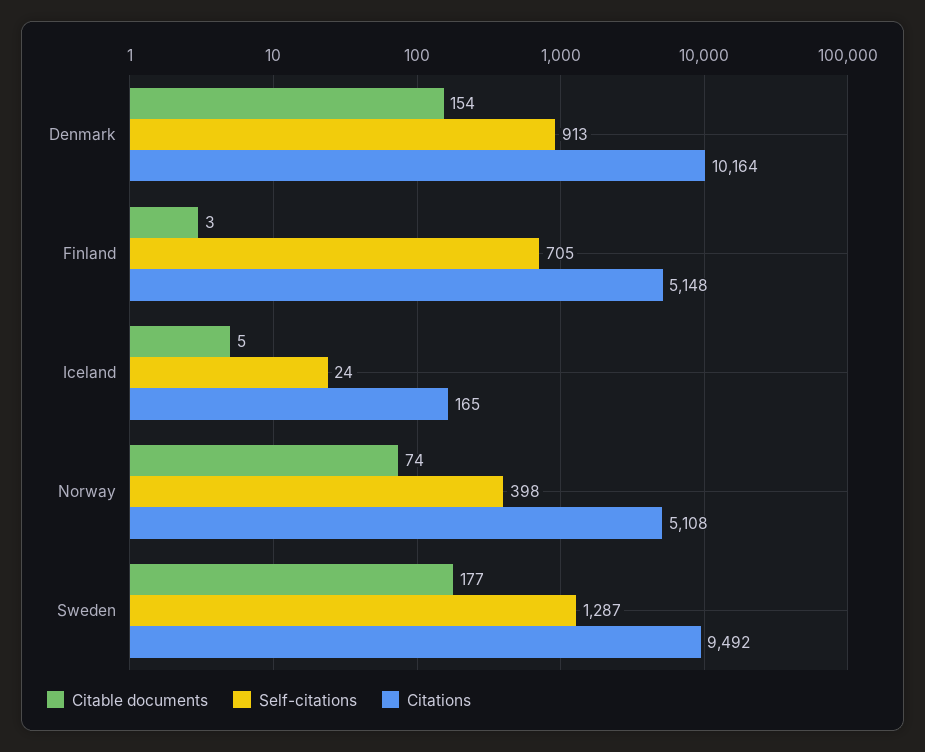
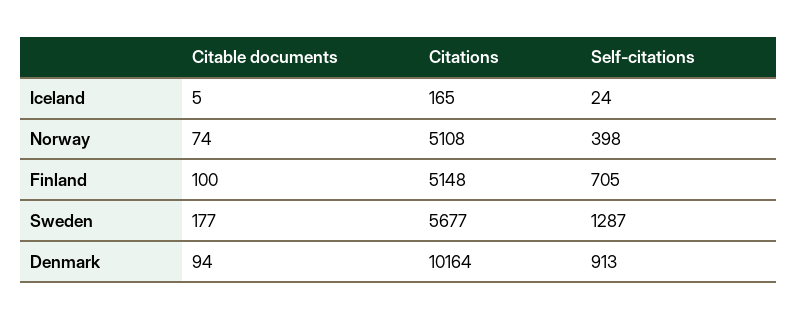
Citable documents, Denmark: 154 -> 94
Citable documents, Finland: 3 -> 100
Citations, Sweden: 9492 -> 5677

